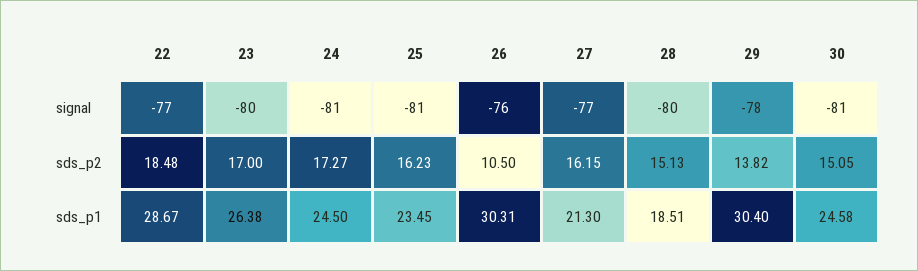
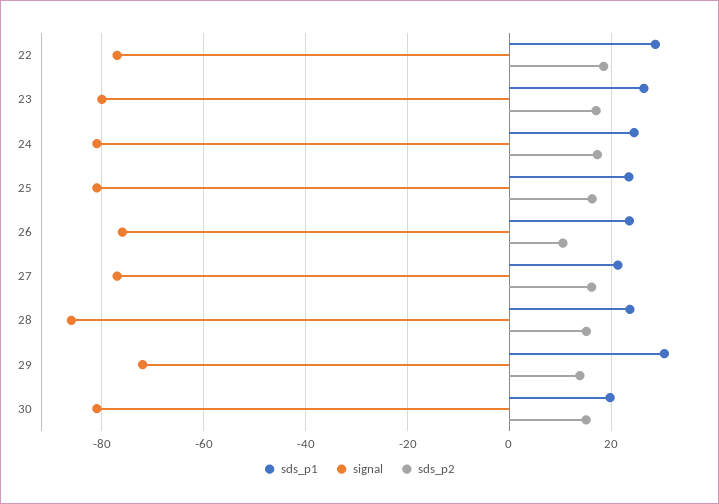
signal, 28: -80 -> -86
signal, 29: -78 -> -72
sds_p1, 26: 30.31 -> 24
sds_p1, 28: 18.51 -> 24
sds_p1, 30: 24.58 -> 20

